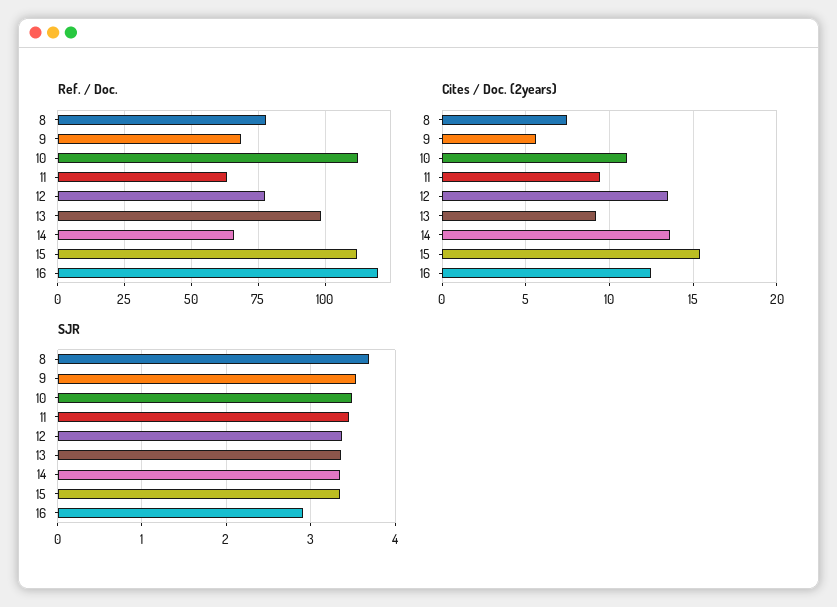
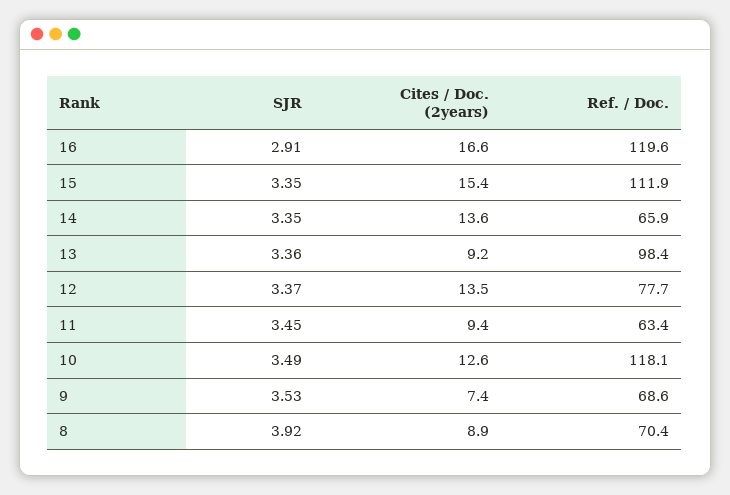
Ref. / Doc., 8: 77.5 -> 70.4
Ref. / Doc., 10: 112.5 -> 118.1
Cites / Doc. (2years), 8: 7.5 -> 8.9
Cites / Doc. (2years), 9: 5.5 -> 7.4
Cites / Doc. (2years), 10: 11 -> 12.6
Cites / Doc. (2years), 16: 12.5 -> 16.6
SJR, 8: 3.7 -> 3.92

